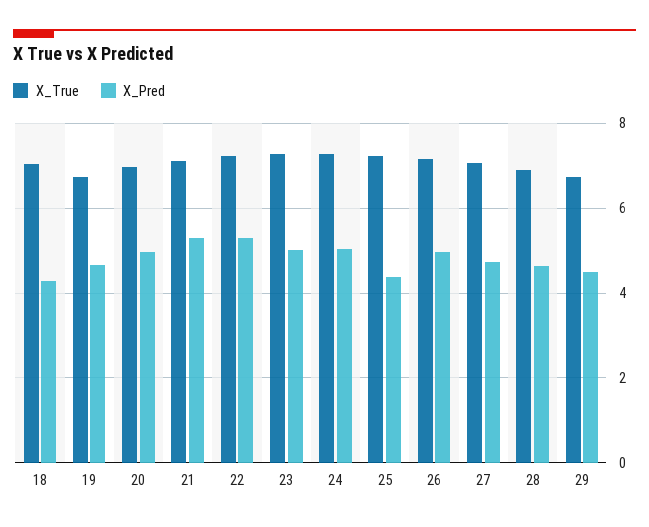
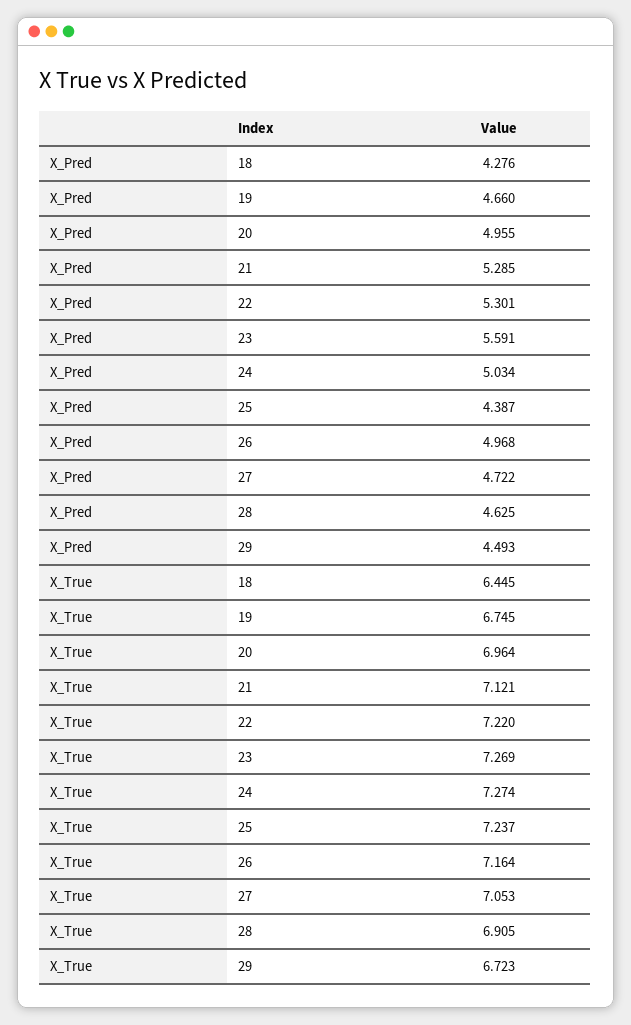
X_True, 18: 7 -> 6.445
X_Pred, 23: 5 -> 5.591

